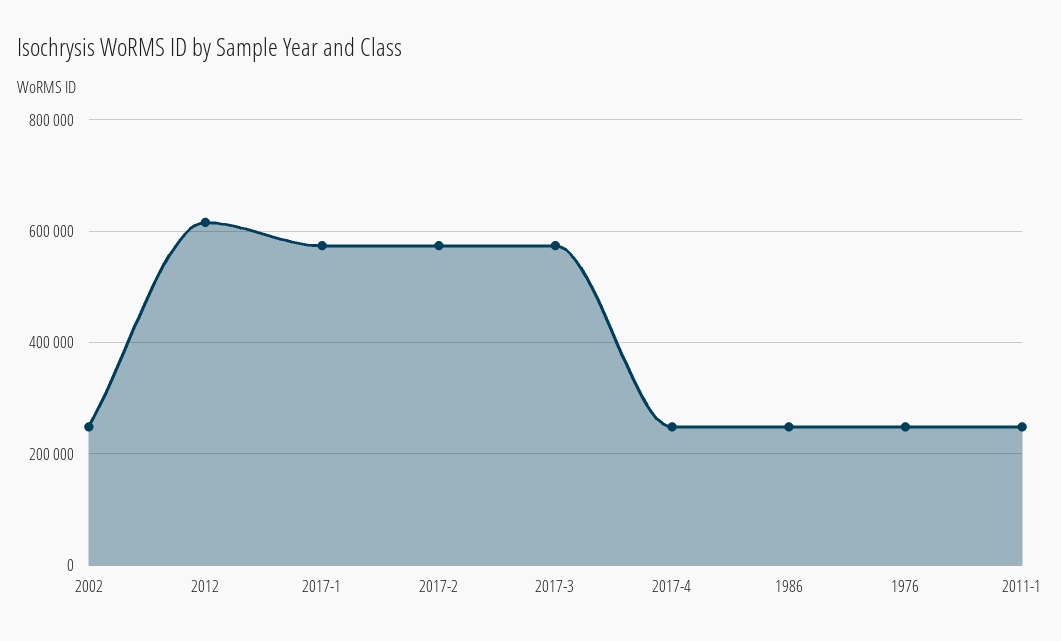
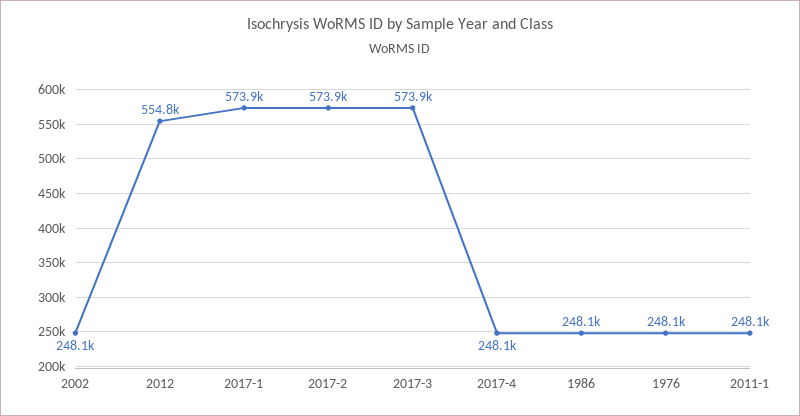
2012: 620000 -> 554800

